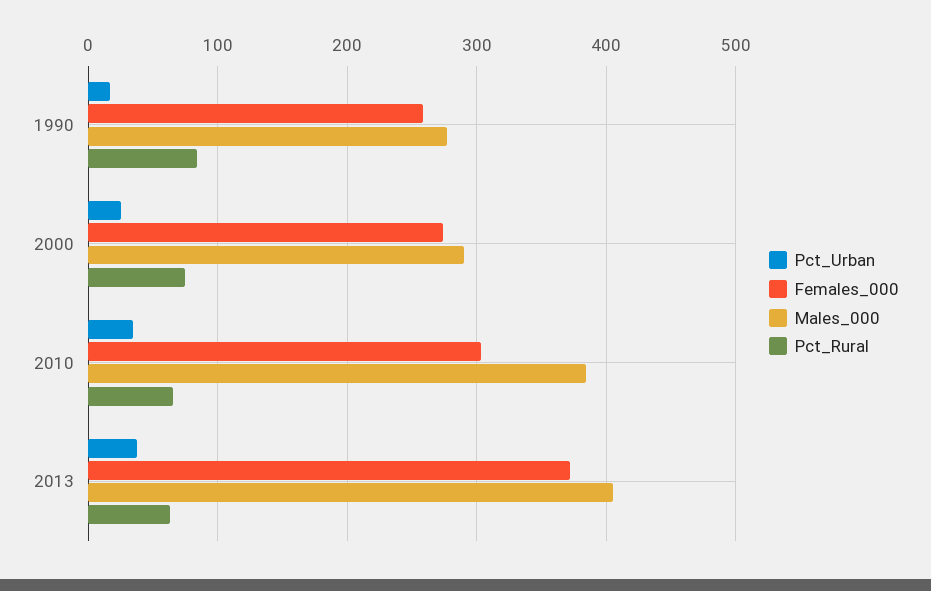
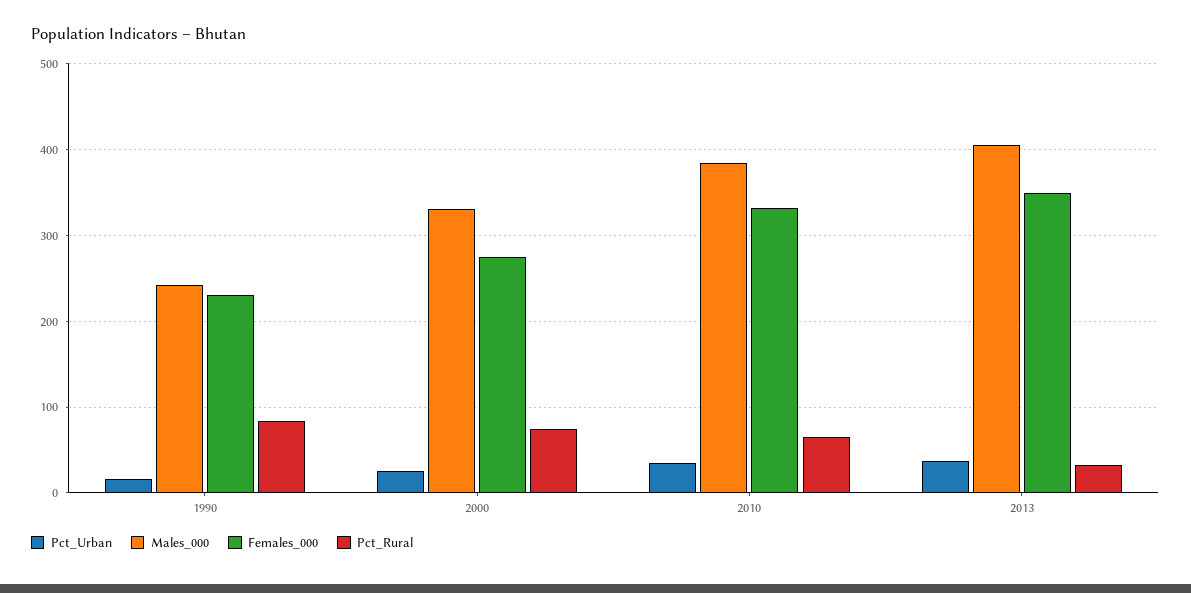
Females_000, 1990: 260 -> 230
Males_000, 1990: 280 -> 240
Males_000, 2000: 290 -> 330
Females_000, 2010: 300 -> 330
Females_000, 2013: 370 -> 350
Pct_Rural, 2013: 60 -> 30

